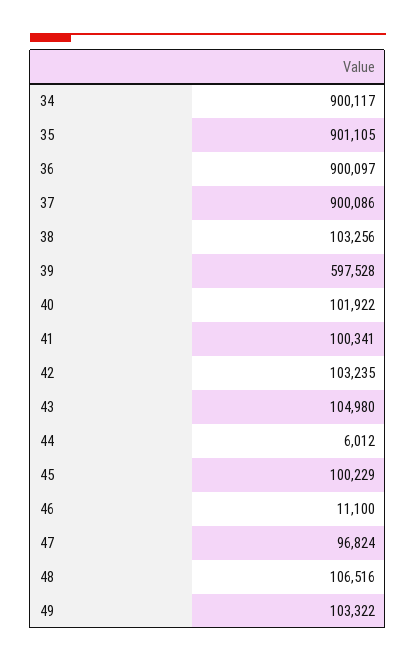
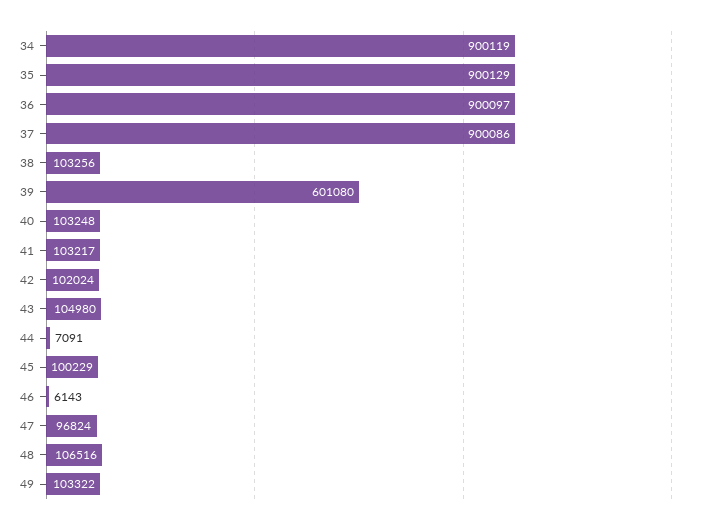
34: 900117 -> 900119
35: 901105 -> 900129
39: 597528 -> 601080
40: 101922 -> 103248
41: 100341 -> 103217
42: 103235 -> 102024
44: 6012 -> 7091
46: 11100 -> 6143

